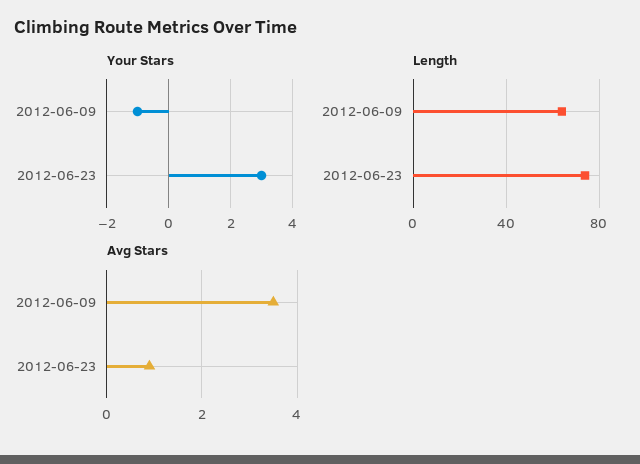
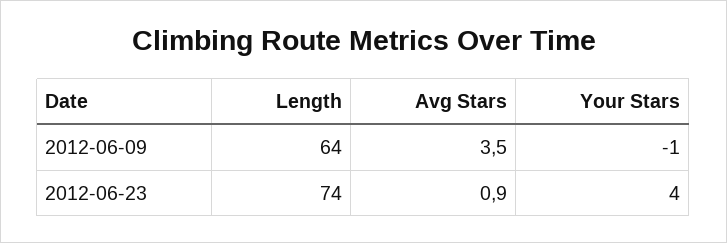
Your Stars, 2012-06-23: 3 -> 4

